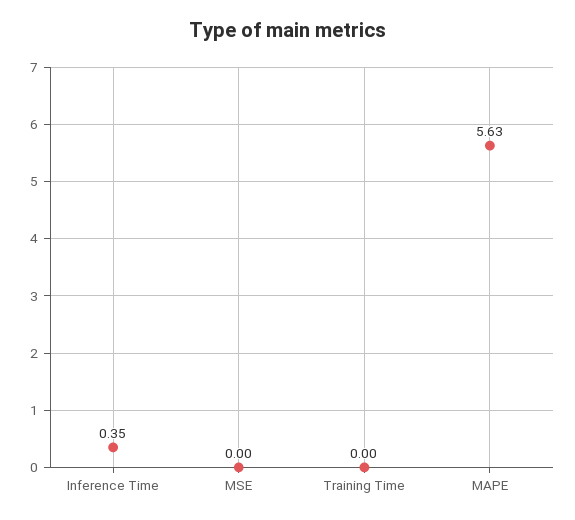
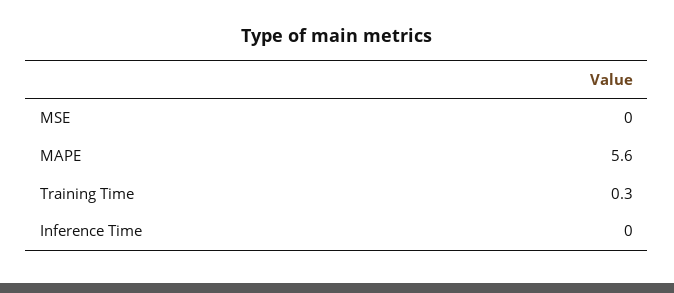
Inference Time: 0.35 -> 0
Training Time: 0 -> 0.3

